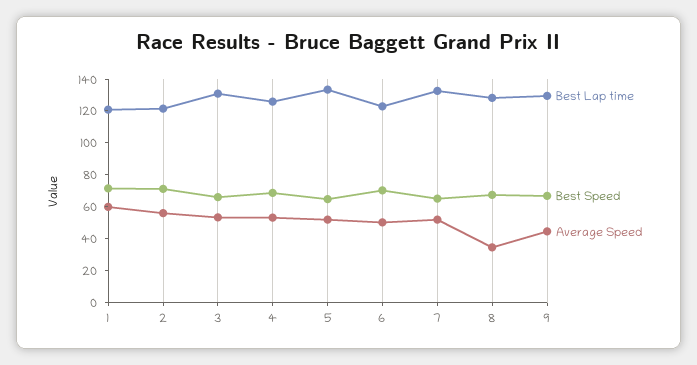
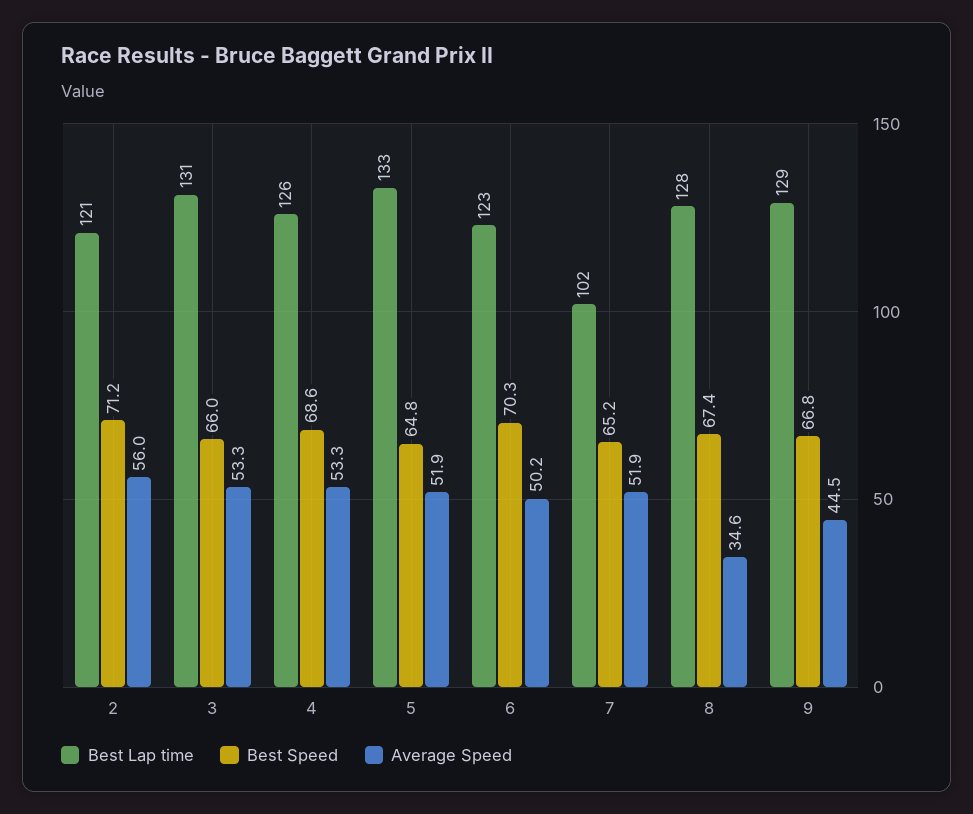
Best Lap time, 1: 120 -> none
Best Speed, 1: 70 -> none
Average Speed, 1: 60 -> none
Best Lap time, 7: 130 -> 102

